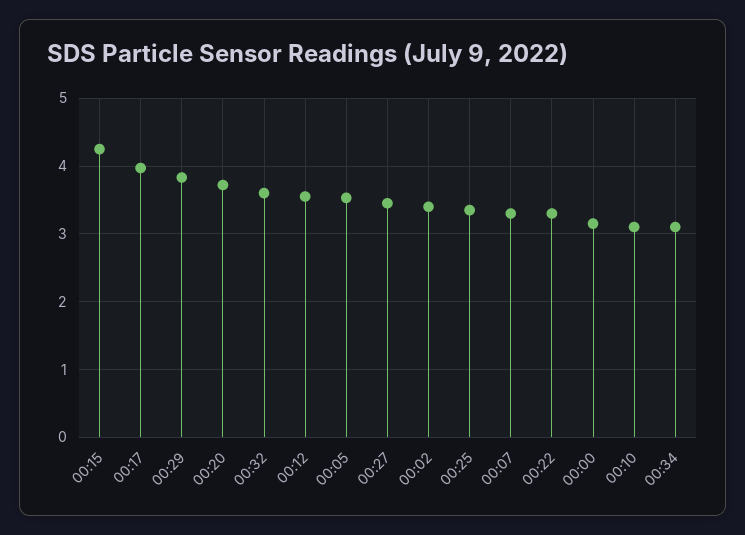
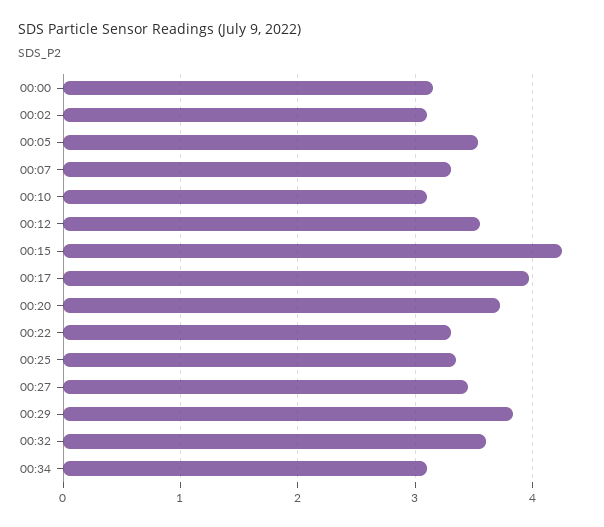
00:02: 3.4 -> 3.1

